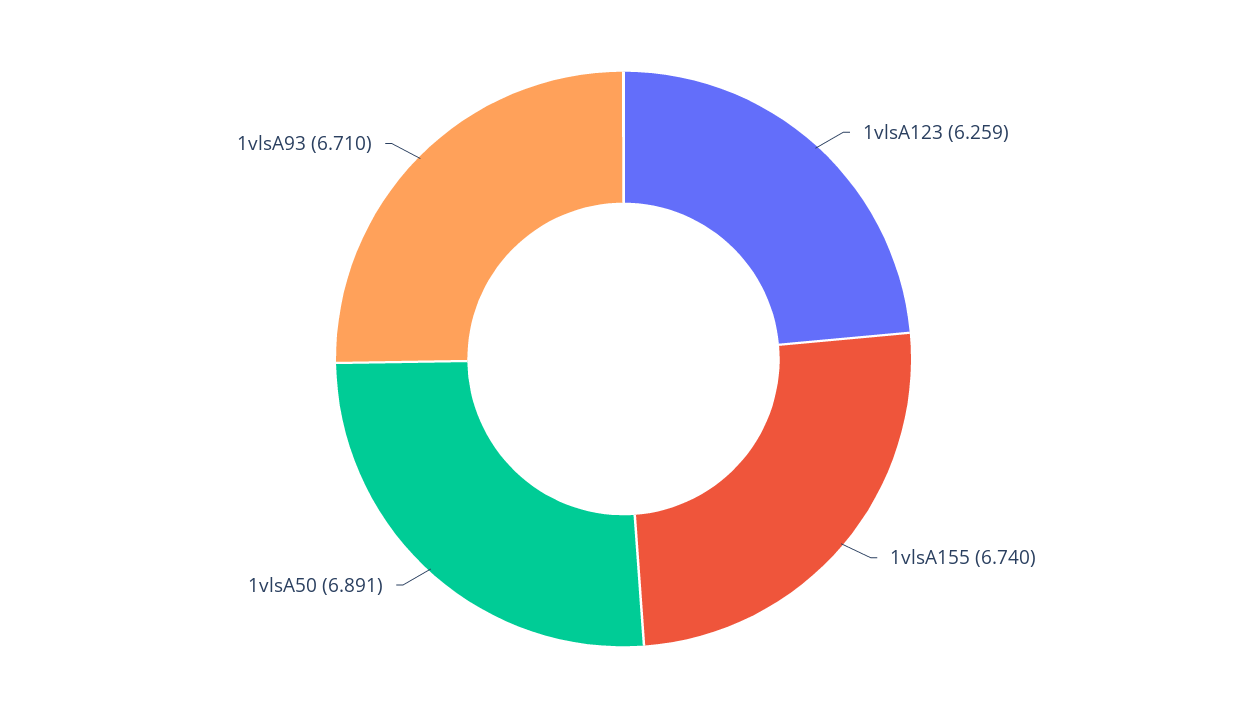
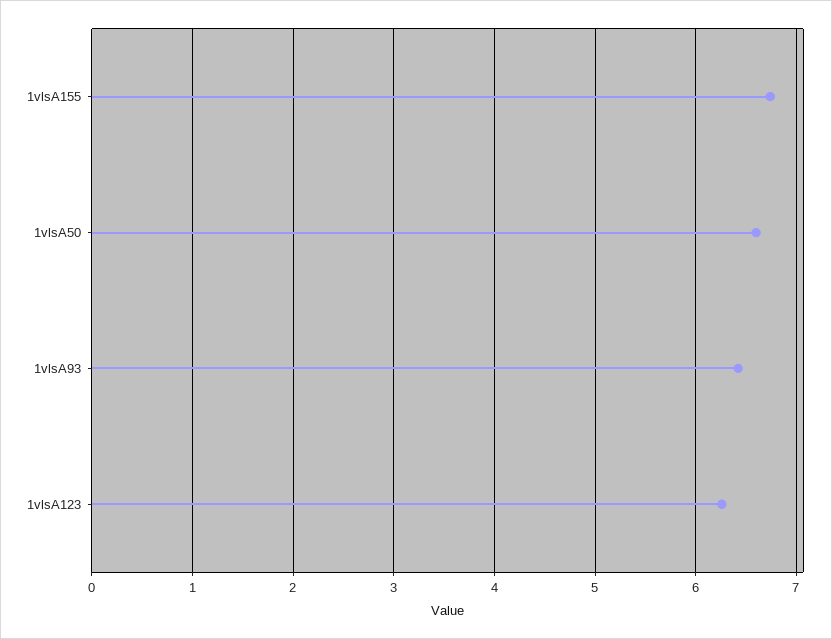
1vlsA50: 6.891 -> 6.6
1vlsA93: 6.71 -> 6.4

